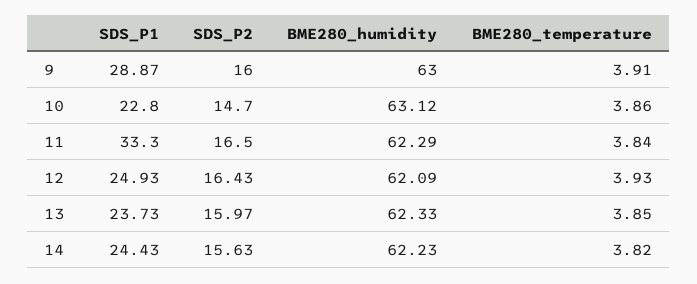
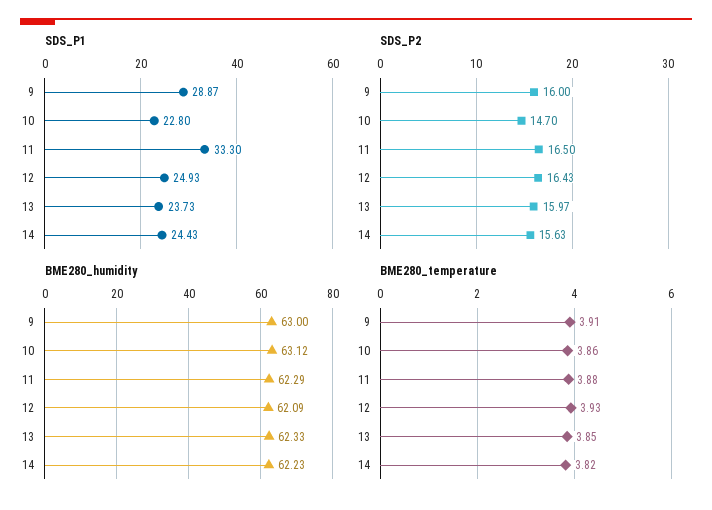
BME280_temperature, 11: 3.84 -> 3.88

